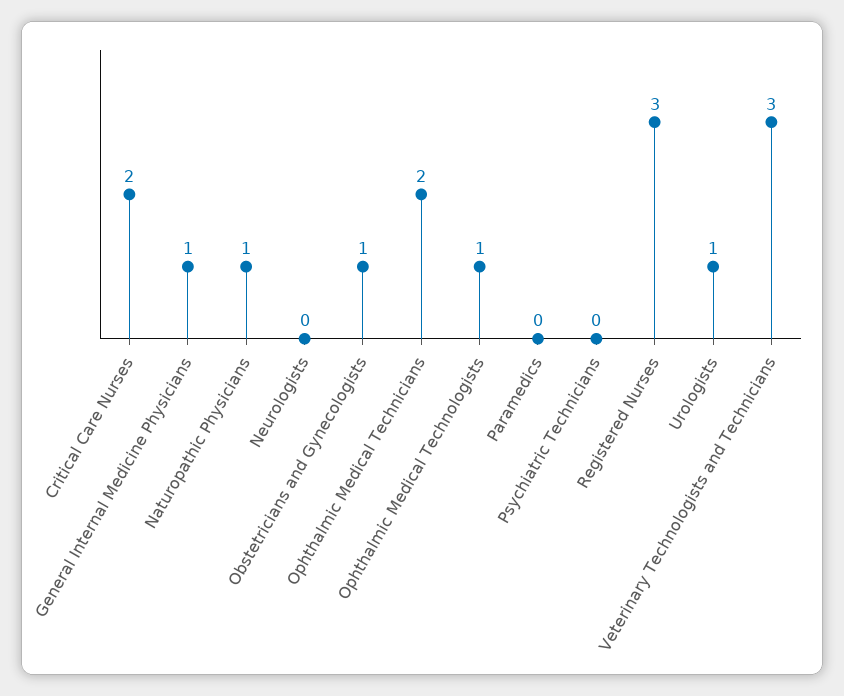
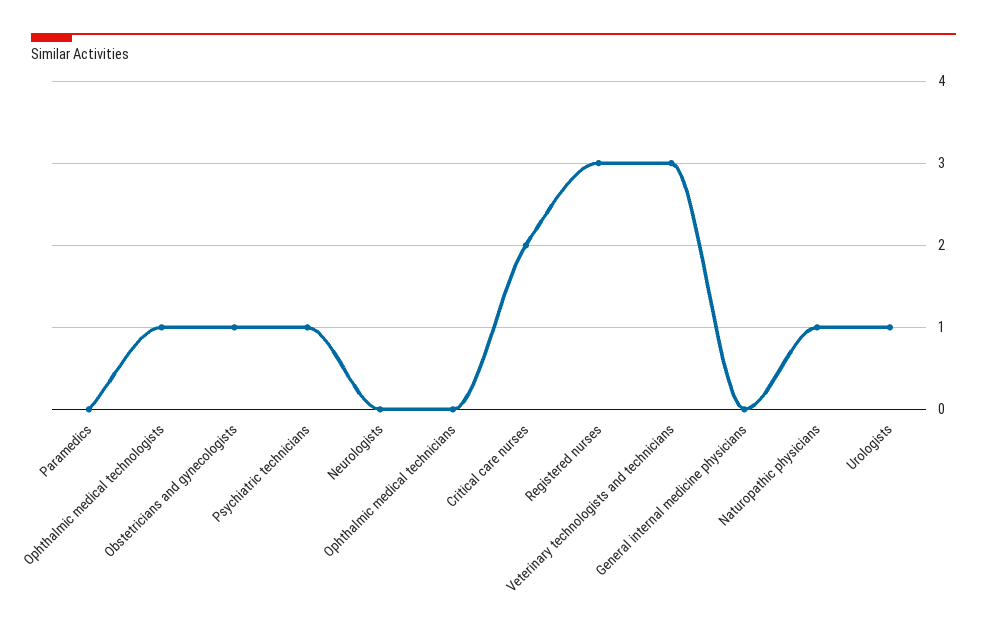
General Internal Medicine Physicians: 1 -> 0
Ophthalmic Medical Technicians: 2 -> 0
Psychiatric Technicians: 0 -> 1

